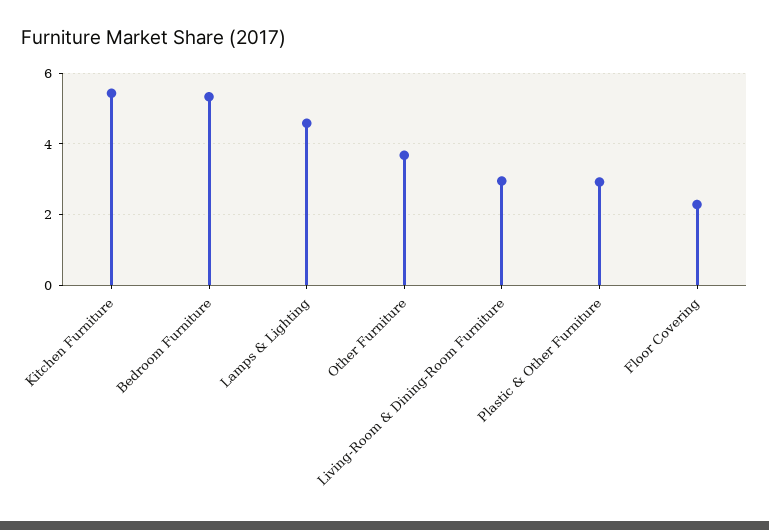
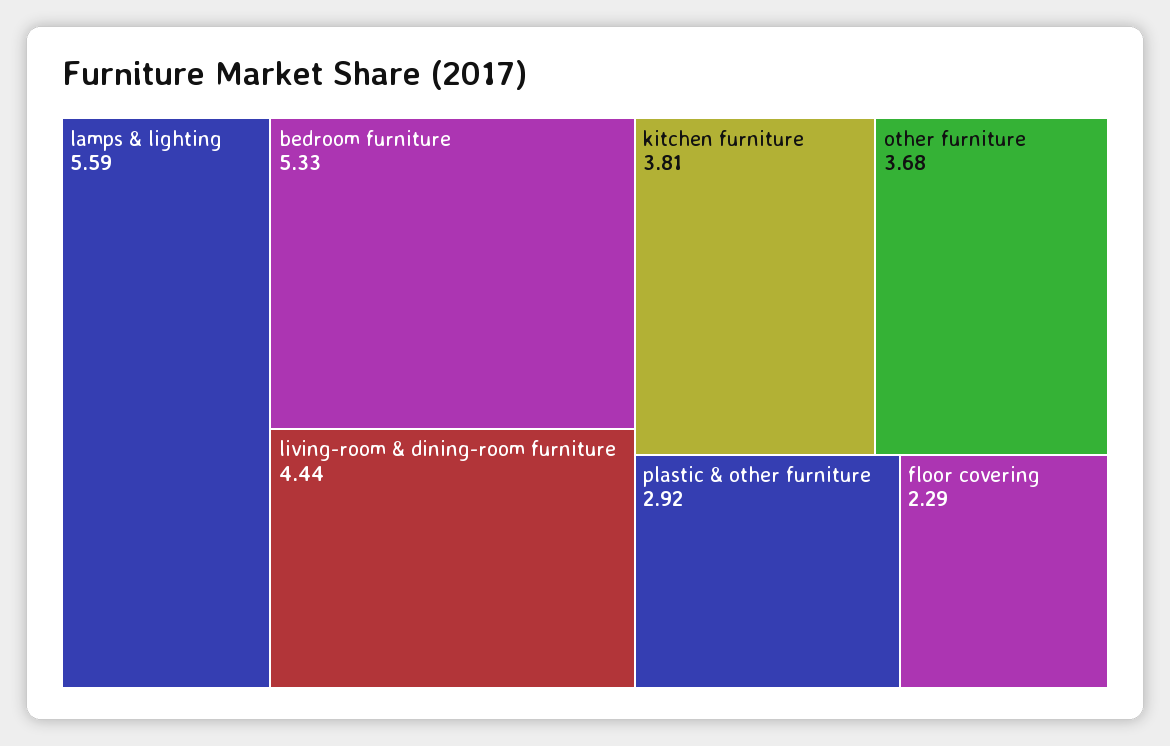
Kitchen Furniture: 5.4 -> 3.81
Lamps & Lighting: 4.6 -> 5.59
Living-Room & Dining-Room Furniture: 3 -> 4.44

